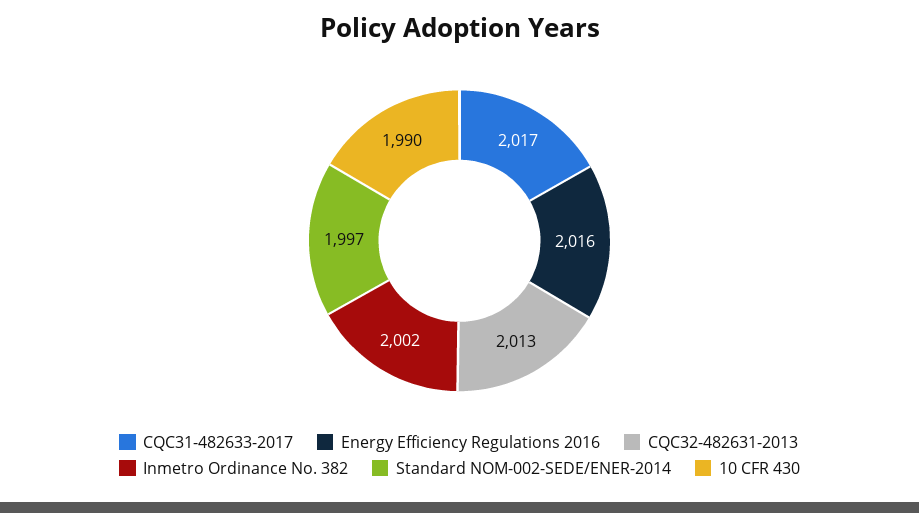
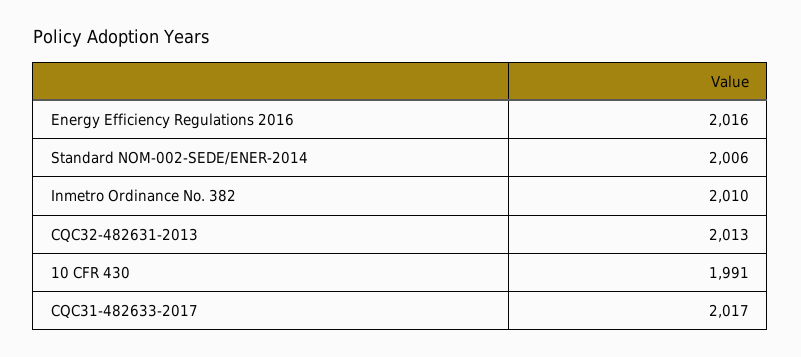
Inmetro Ordinance No. 382: 2002 -> 2010
Standard NOM-002-SEDE/ENER-2014: 1997 -> 2006
10 CFR 430: 1990 -> 1991

